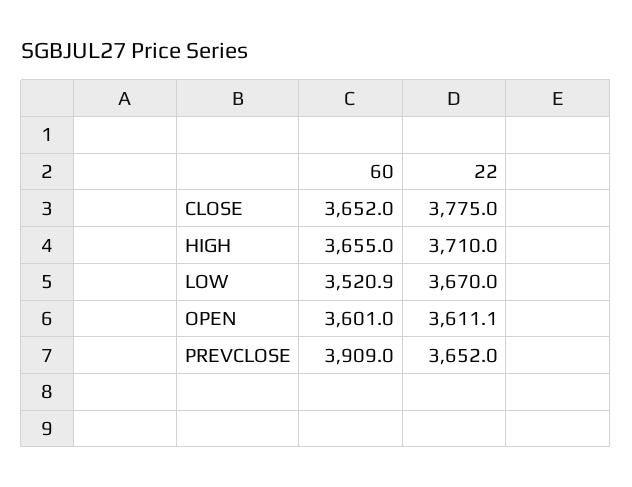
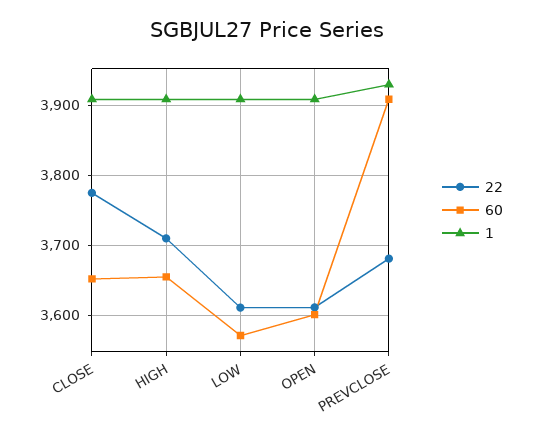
60, LOW: 3520.9 -> 3570
22, LOW: 3670 -> 3610
22, PREVCLOSE: 3652 -> 3680
1, CLOSE: none -> 3910
1, HIGH: none -> 3910
1, LOW: none -> 3910
1, OPEN: none -> 3910
1, PREVCLOSE: none -> 3930

